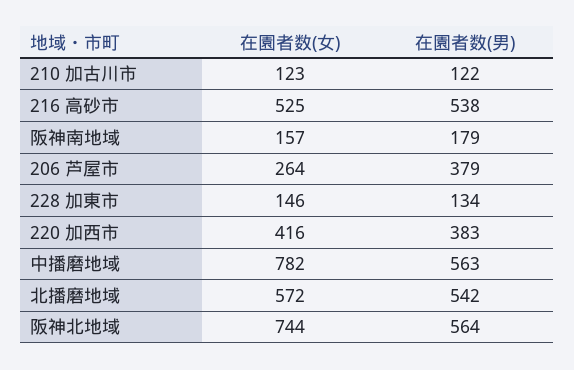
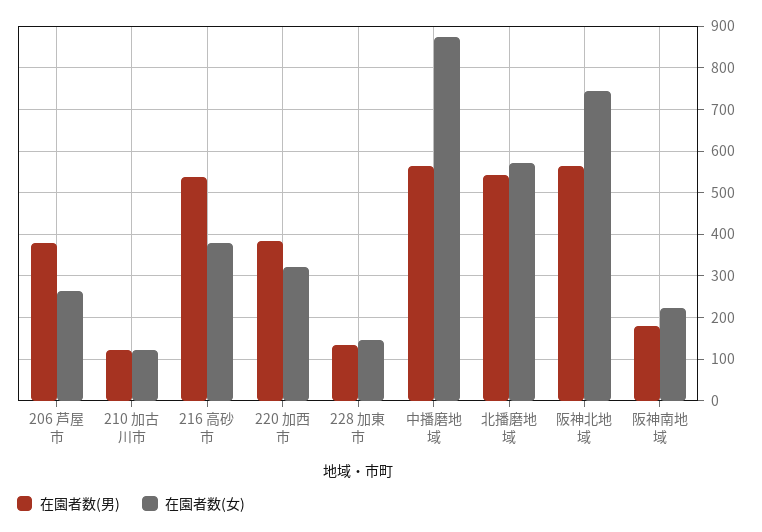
在園者数(女), 216 高砂市: 525 -> 380
在園者数(女), 阪神南地域: 157 -> 220
在園者数(女), 220 加西市: 416 -> 320
在園者数(女), 中播磨地域: 782 -> 880

